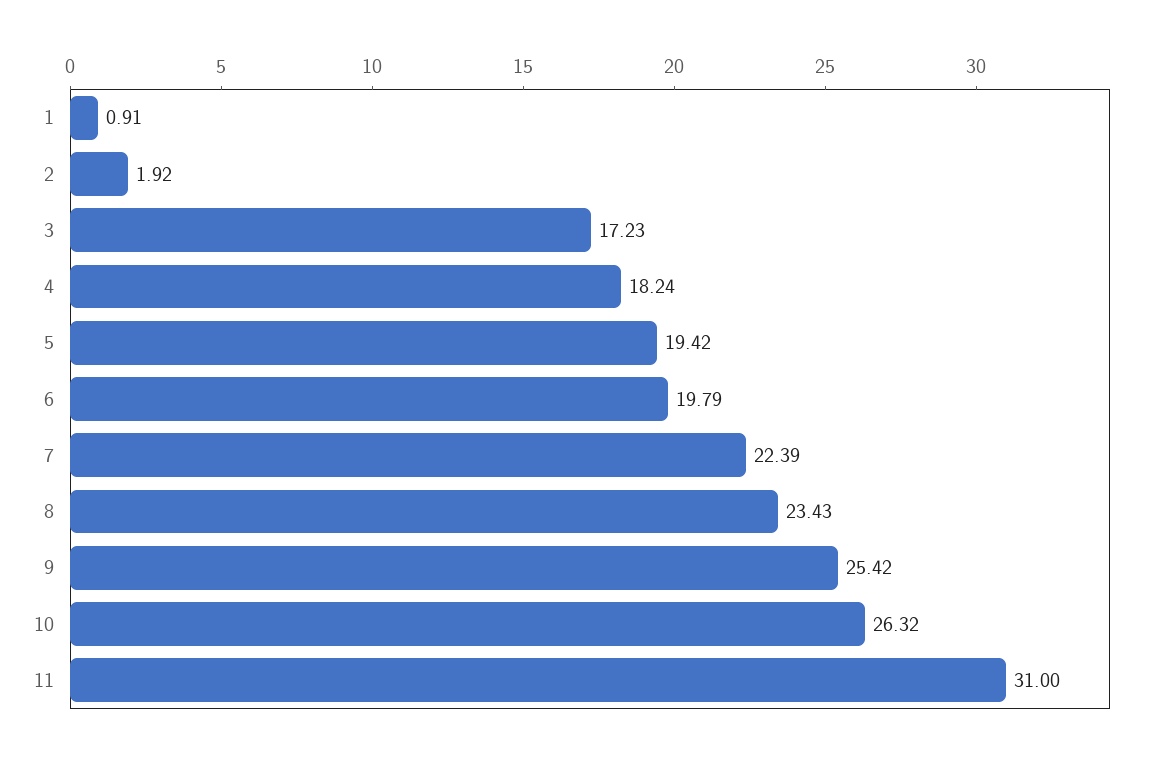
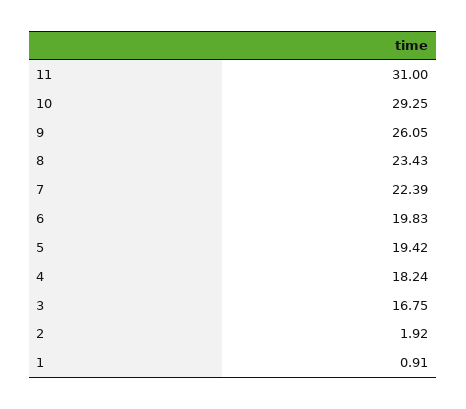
3: 17.23 -> 16.75
6: 19.79 -> 19.83
9: 25.42 -> 26.05
10: 26.32 -> 29.25

